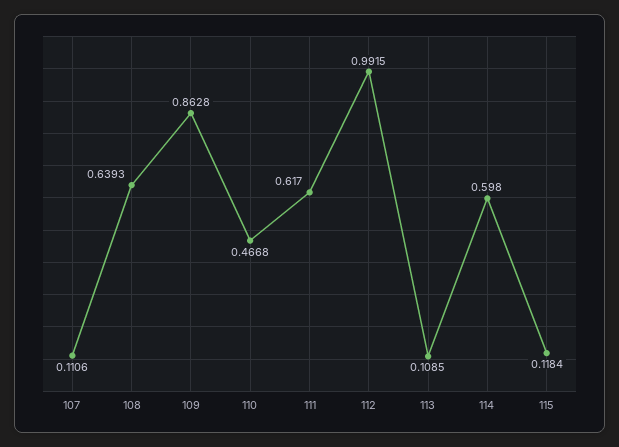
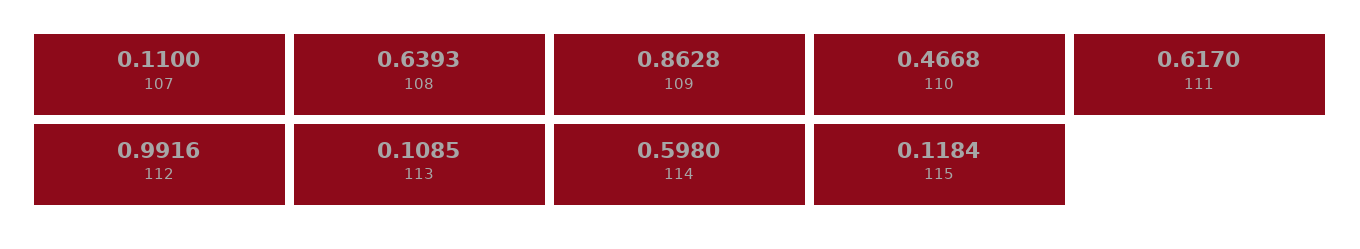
107: 0.1106 -> 0.11
112: 0.9915 -> 0.9916

